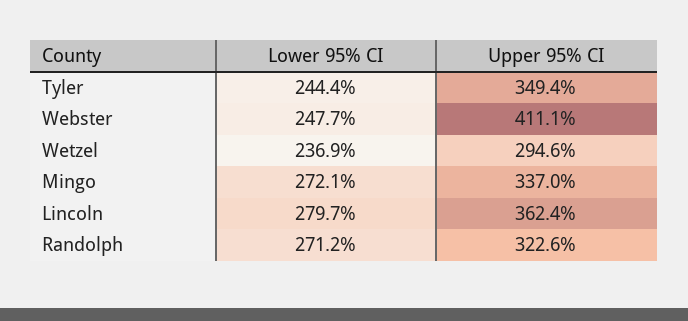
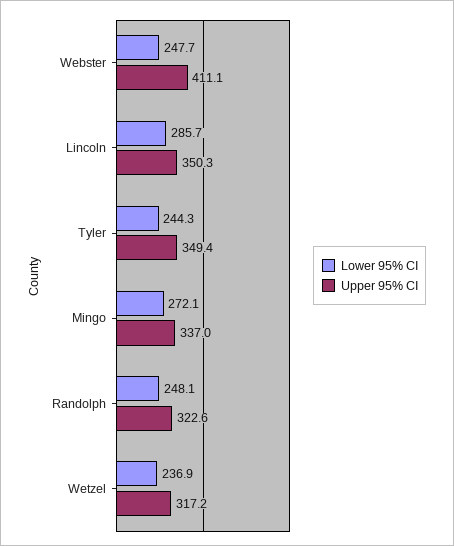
Lower 95% CI, Tyler: 244.4 -> 244.3
Upper 95% CI, Wetzel: 294.6 -> 317.2
Lower 95% CI, Lincoln: 279.7 -> 285.7
Upper 95% CI, Lincoln: 362.4 -> 350.3
Lower 95% CI, Randolph: 271.2 -> 248.1

